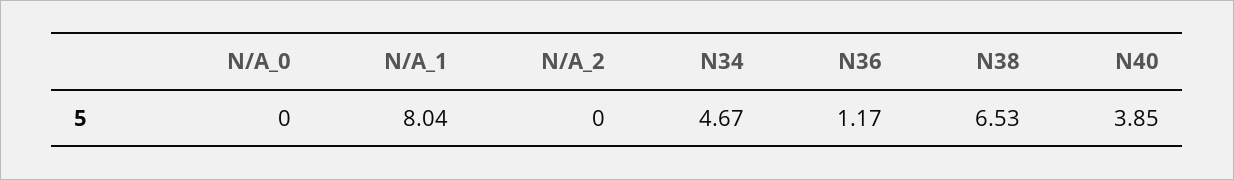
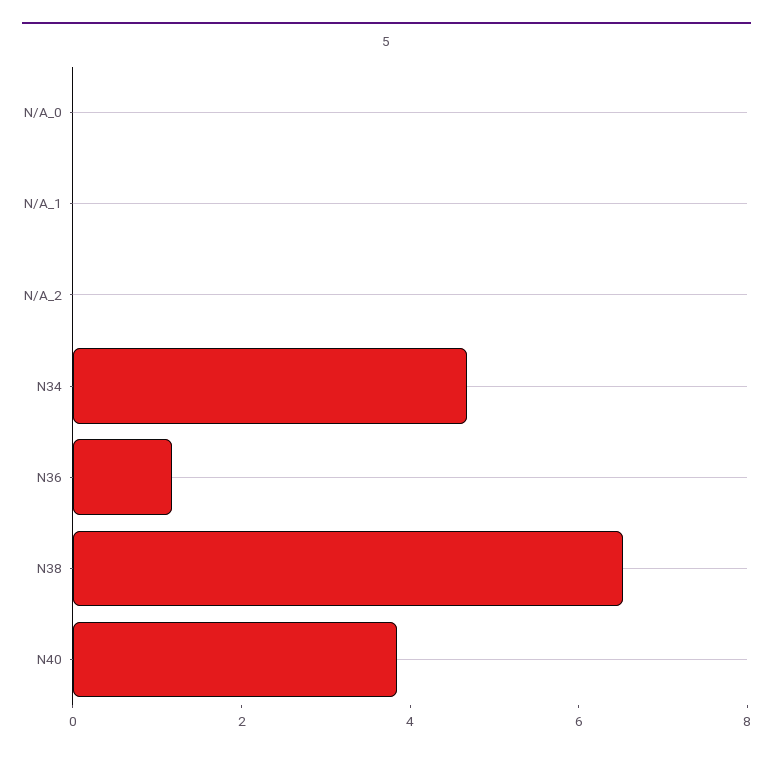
N/A_1: 8.04 -> 0

